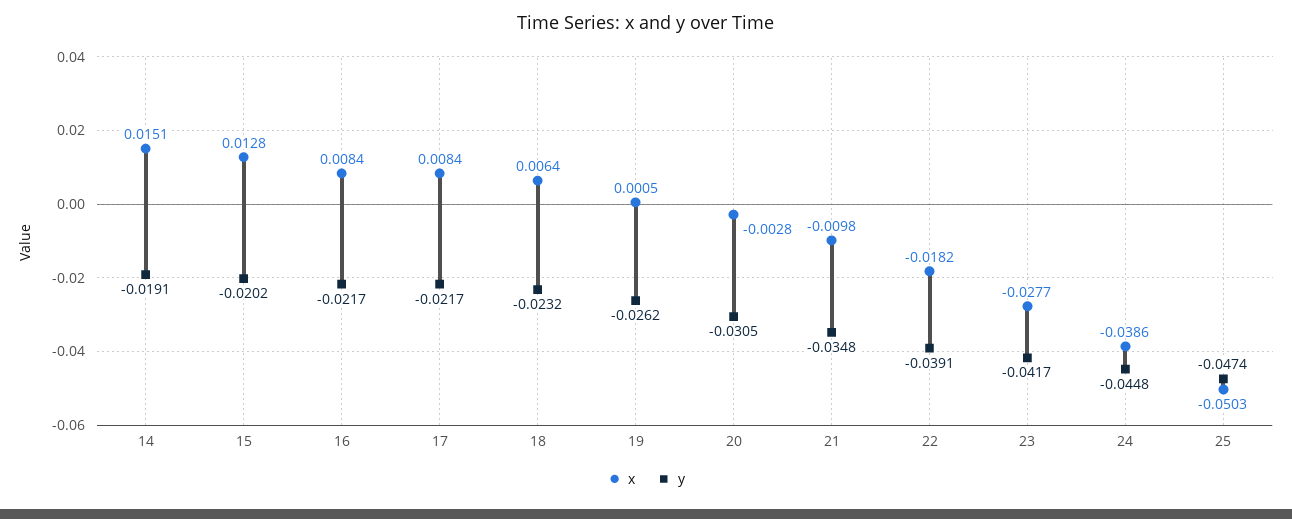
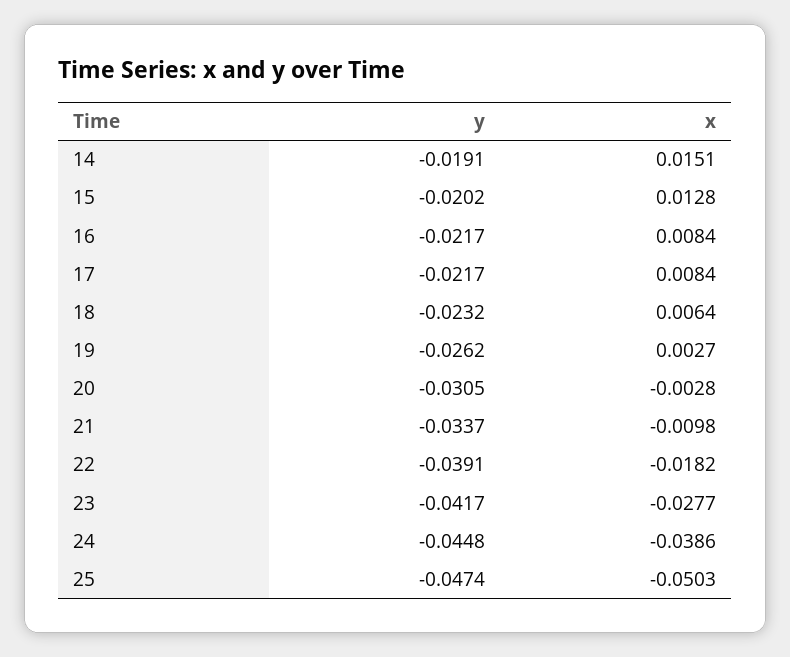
x, 19: 0.0005 -> 0.0027
y, 21: -0.0348 -> -0.0337

